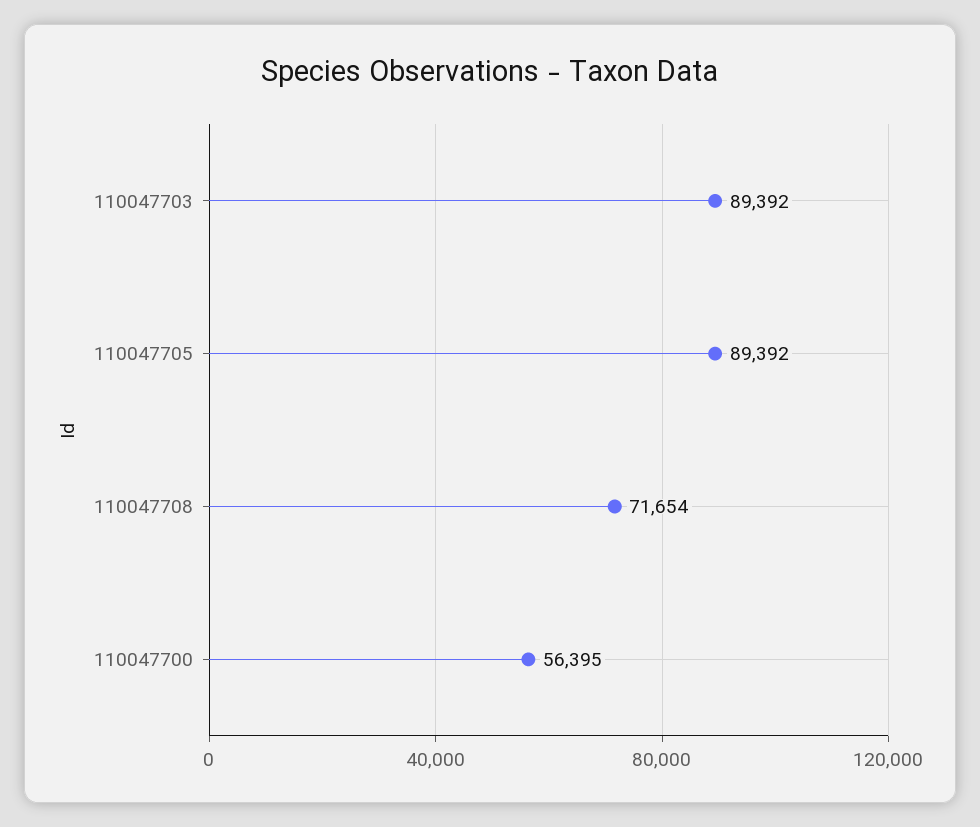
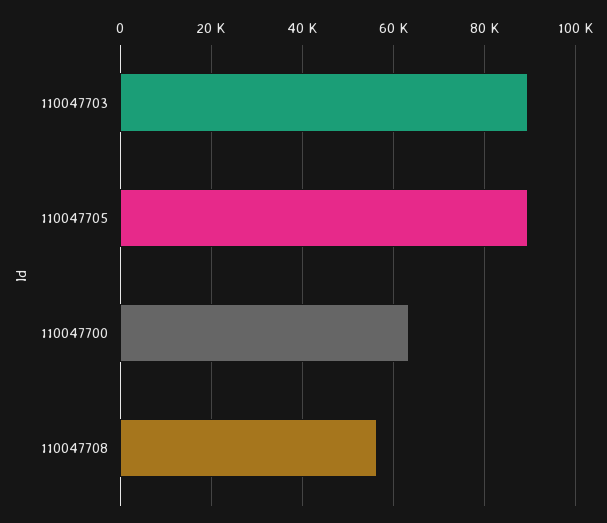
110047708: 71654 -> 56000
110047700: 56395 -> 64000

